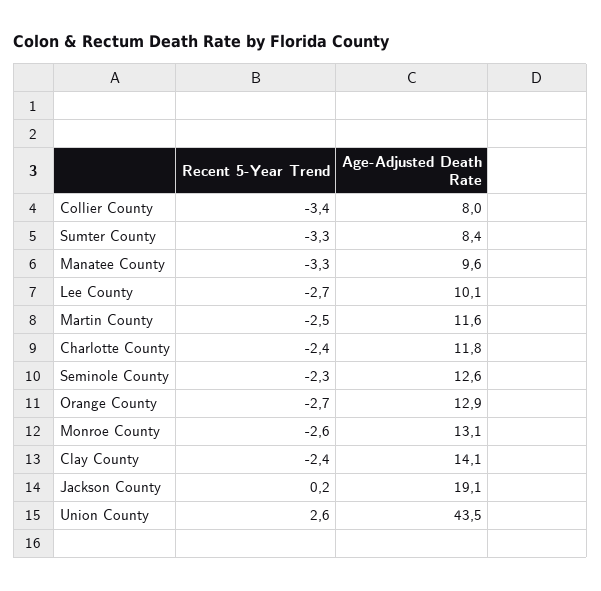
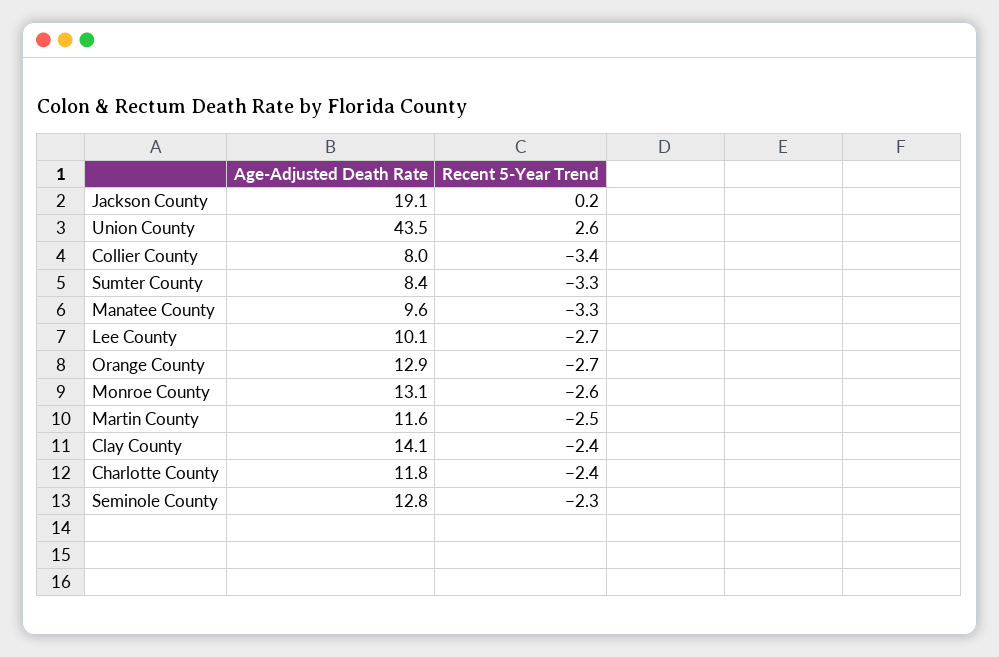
Age-Adjusted Death Rate, Seminole County: 12.6 -> 12.8

